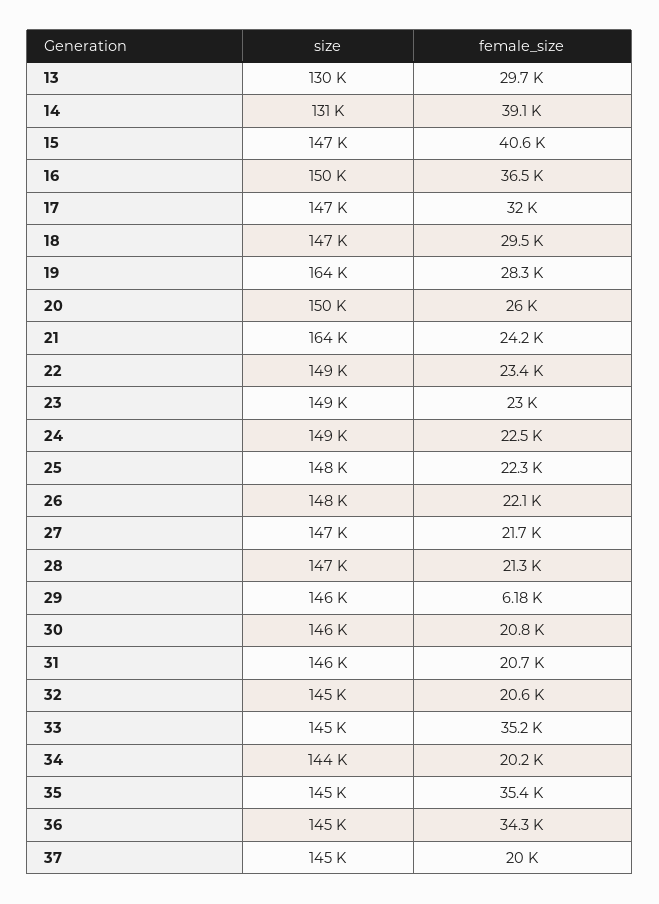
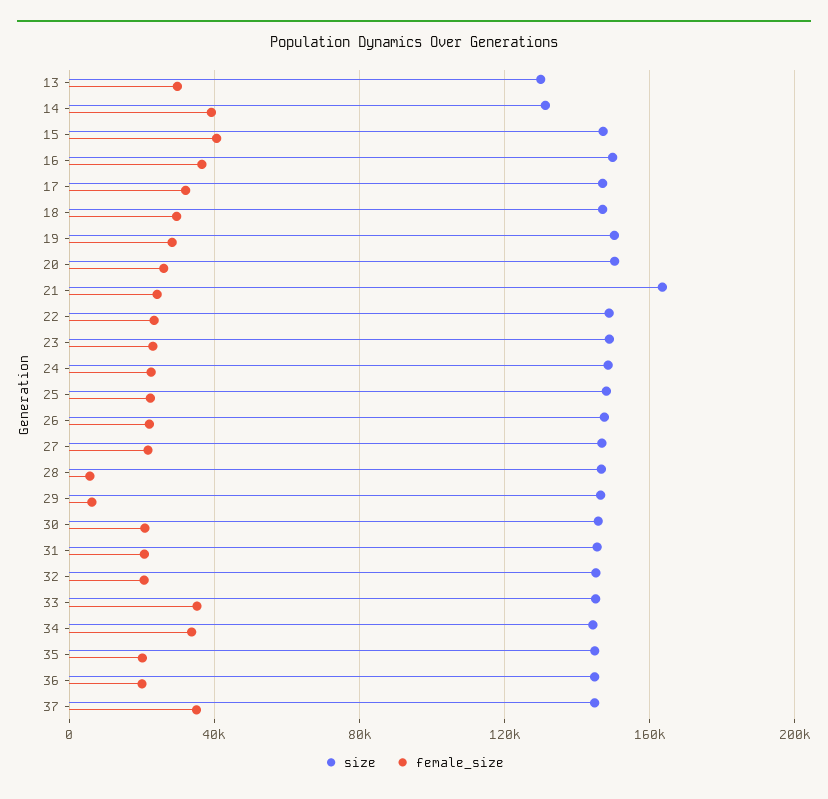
size, 19: 164000 -> 150000
female_size, 28: 21300 -> 5000
female_size, 34: 20200 -> 35000
female_size, 35: 35400 -> 20000
female_size, 36: 34300 -> 20000
female_size, 37: 20000 -> 35000

